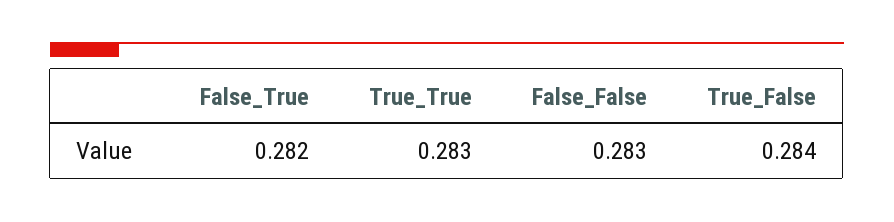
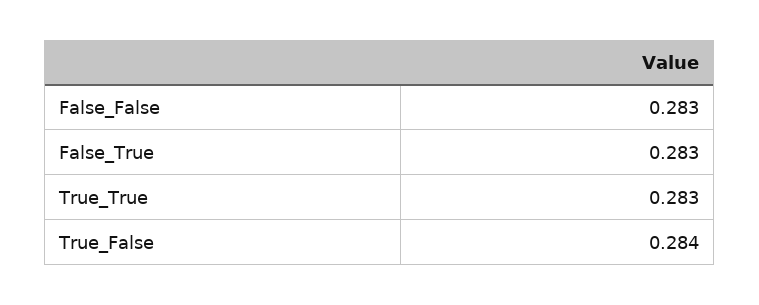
False_True: 0.282 -> 0.283

